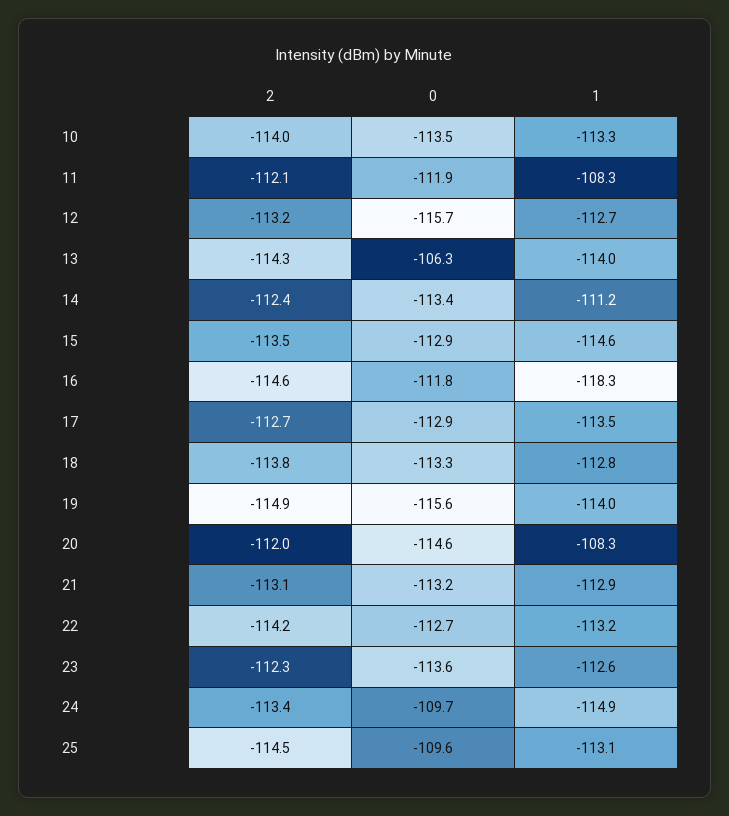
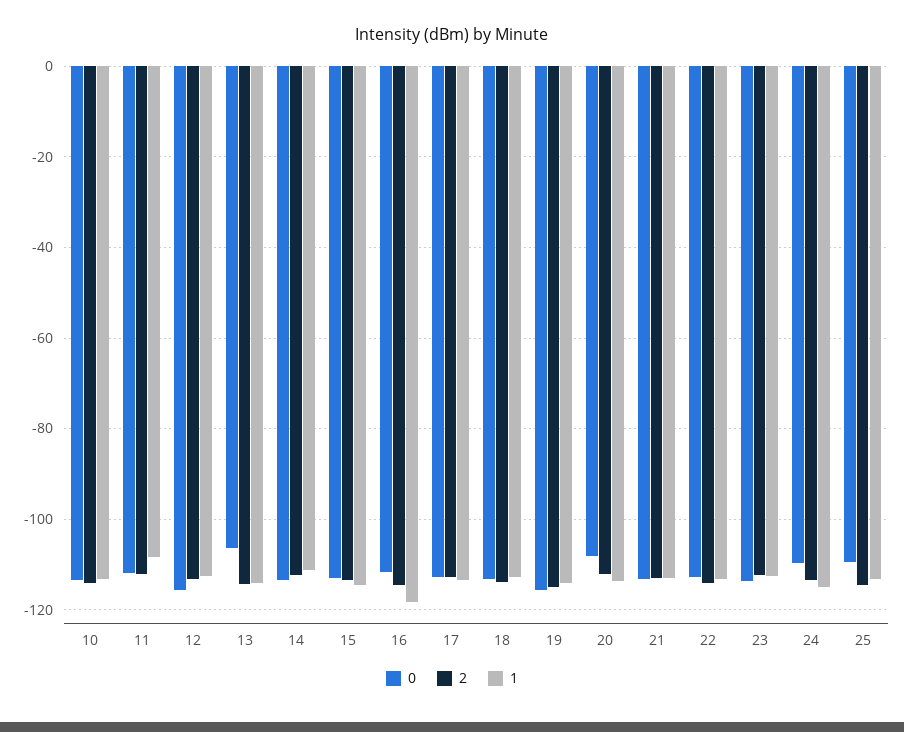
0, 20: -114.6 -> -108
1, 20: -108.3 -> -114

